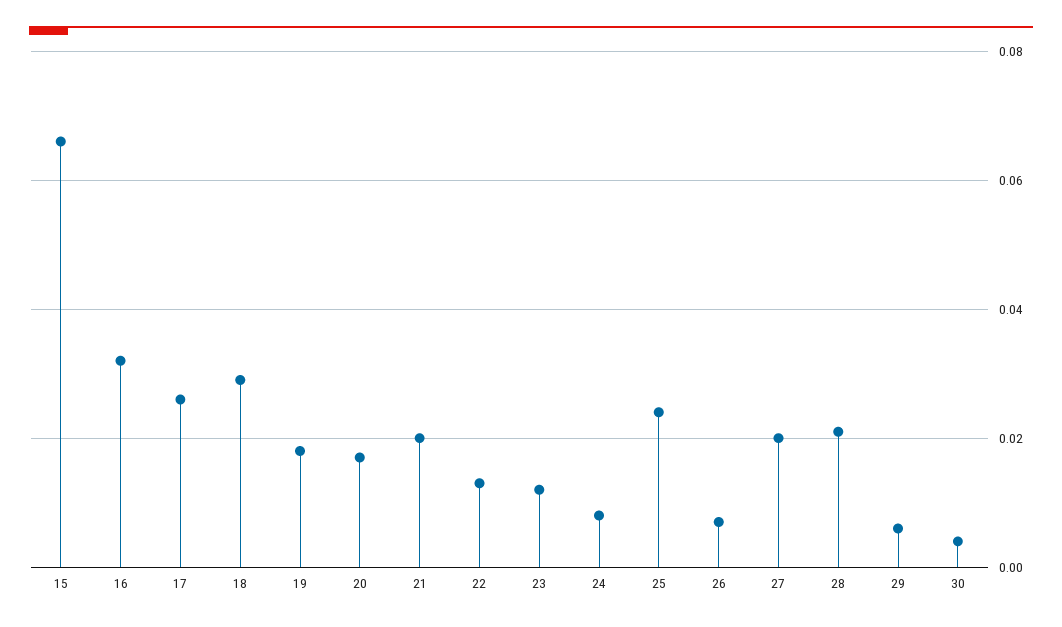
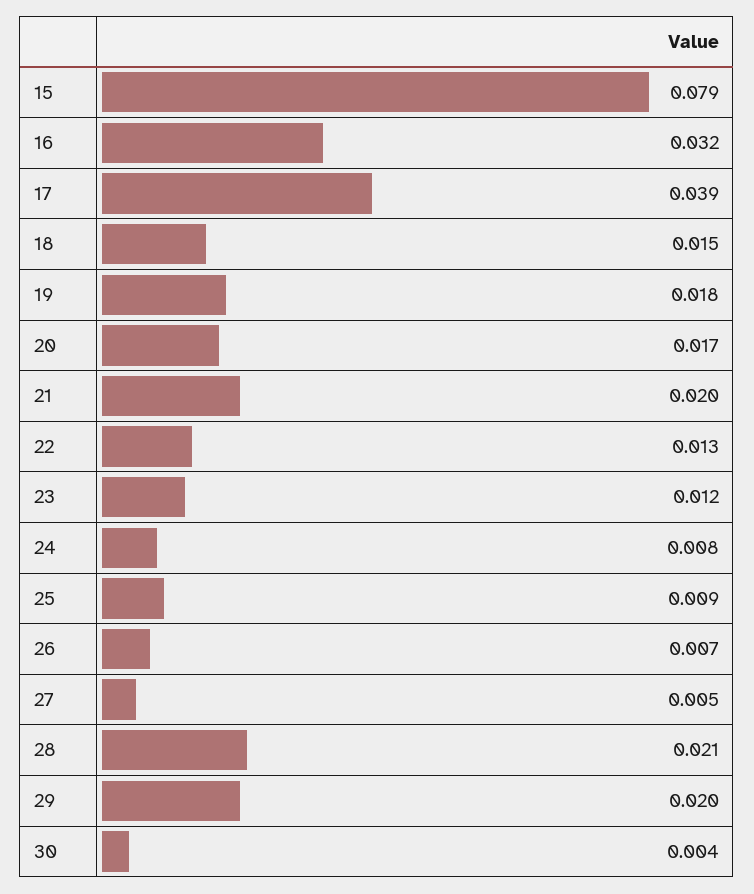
15: 0.065 -> 0.079
17: 0.025 -> 0.039
18: 0.03 -> 0.015
25: 0.025 -> 0.009
27: 0.02 -> 0.005
29: 0.005 -> 0.02

